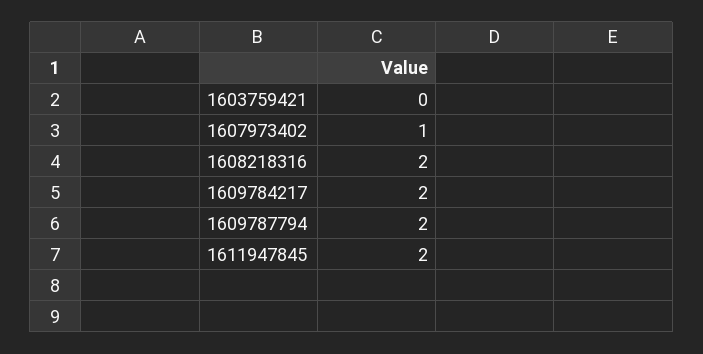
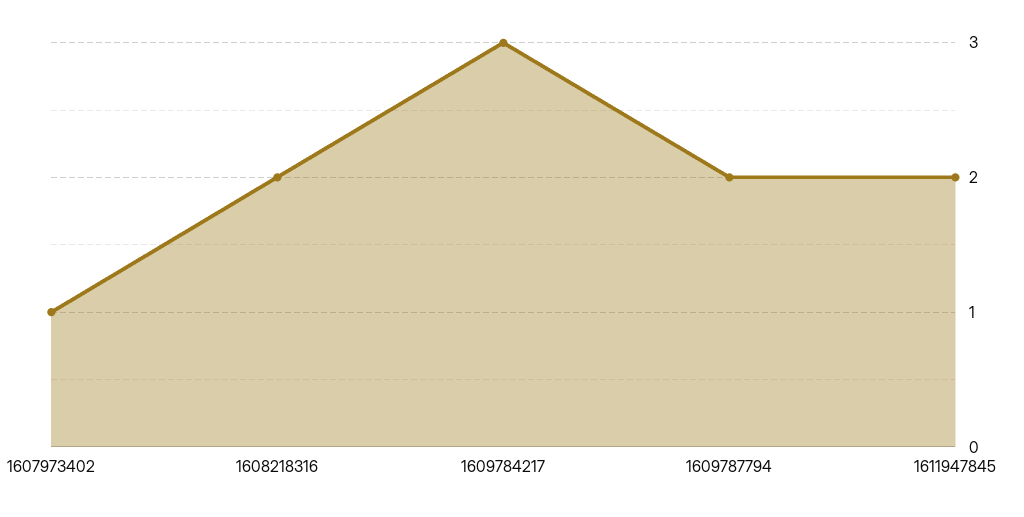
1603759421: 0 -> none
1609784217: 2 -> 3

